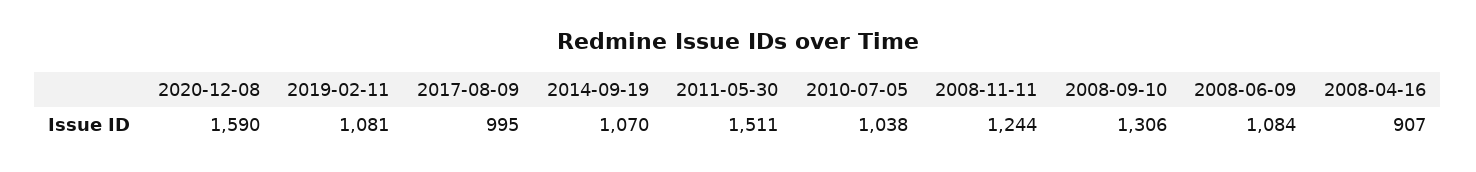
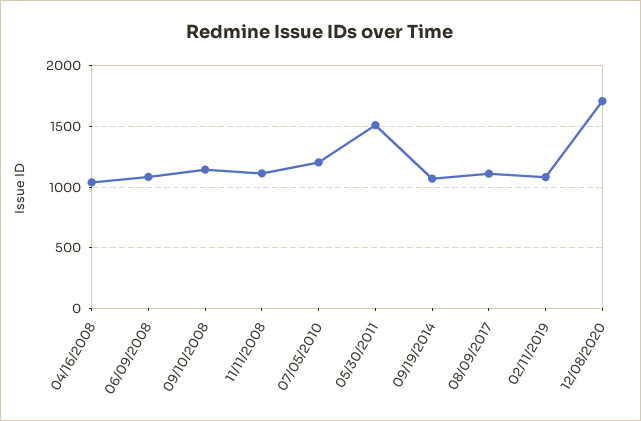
2020-12-08: 1590 -> 1700
2017-08-09: 995 -> 1100
2010-07-05: 1038 -> 1200
2008-11-11: 1244 -> 1100
2008-09-10: 1306 -> 1150
2008-04-16: 907 -> 1050

